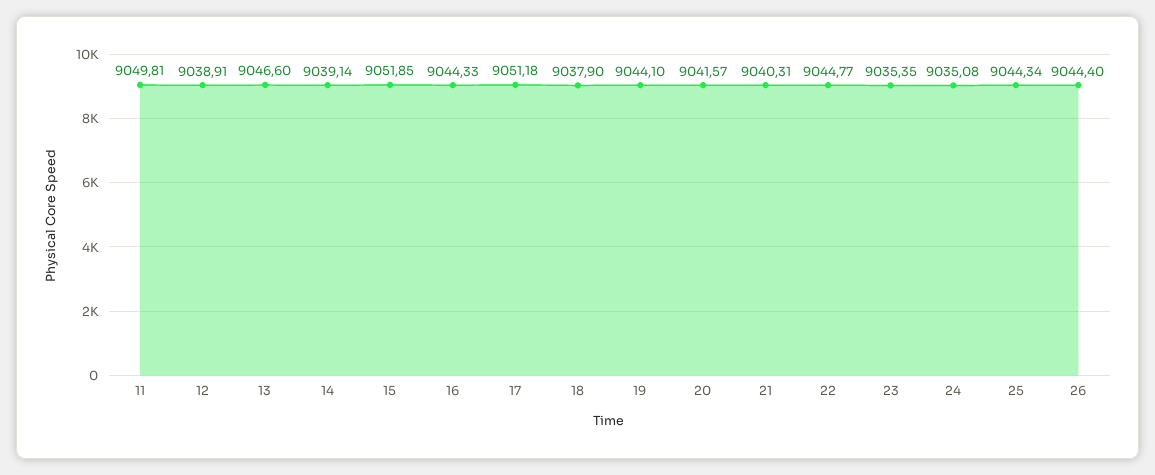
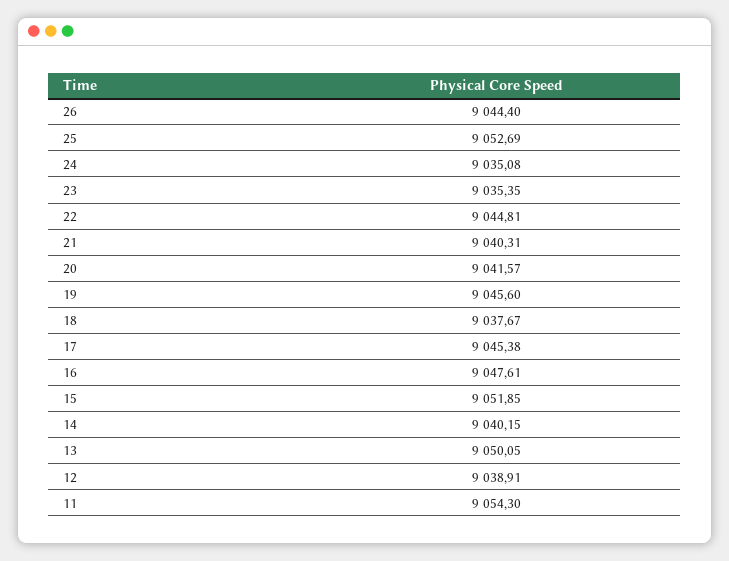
11: 9049.81 -> 9054.3
13: 9046.6 -> 9050.05
14: 9039.14 -> 9040.15
16: 9044.33 -> 9047.61
17: 9051.18 -> 9045.38
18: 9037.9 -> 9037.67
19: 9044.1 -> 9045.6
22: 9044.77 -> 9044.81
25: 9044.34 -> 9052.69

